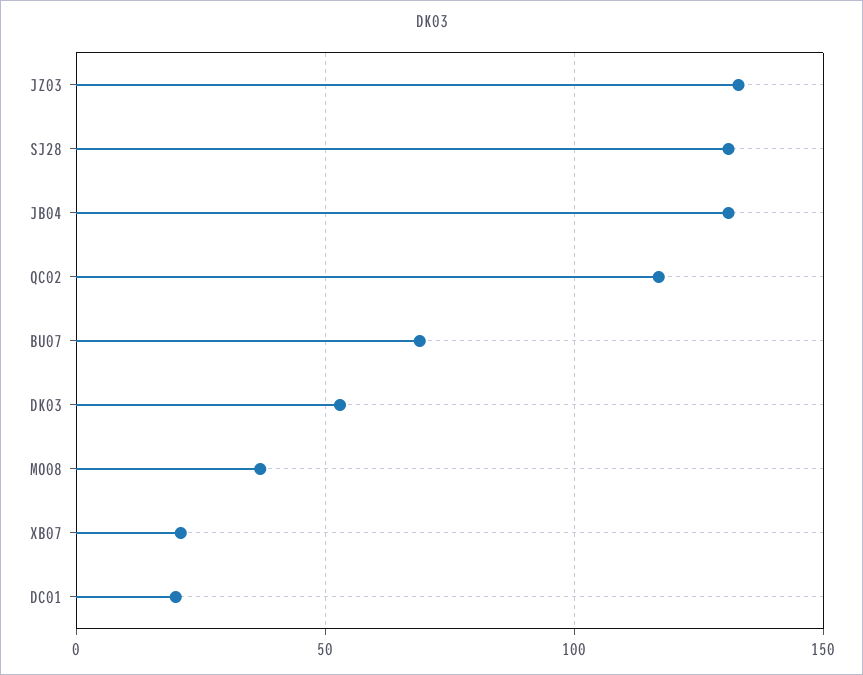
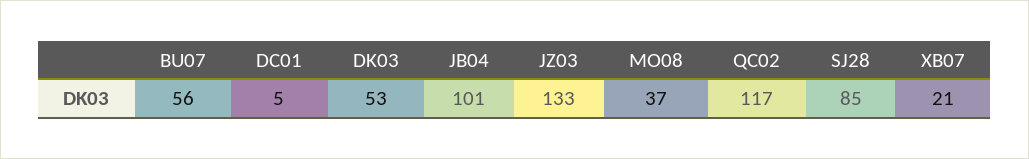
SJ28: 130 -> 85
JB04: 130 -> 101
BU07: 70 -> 56
DC01: 20 -> 5

